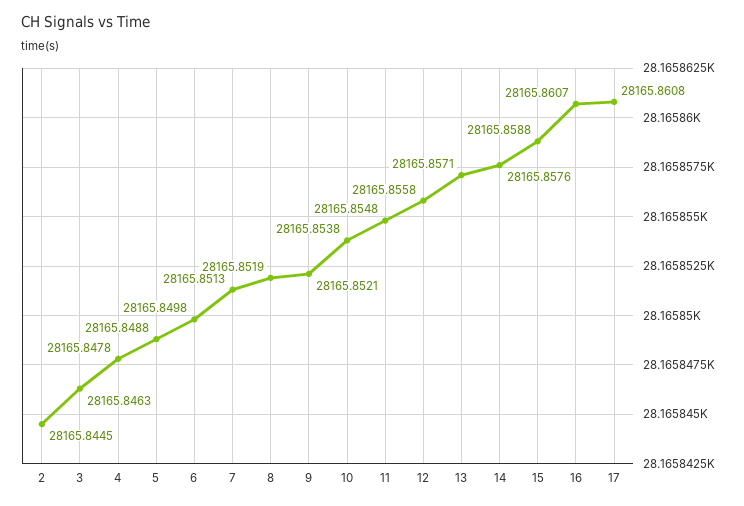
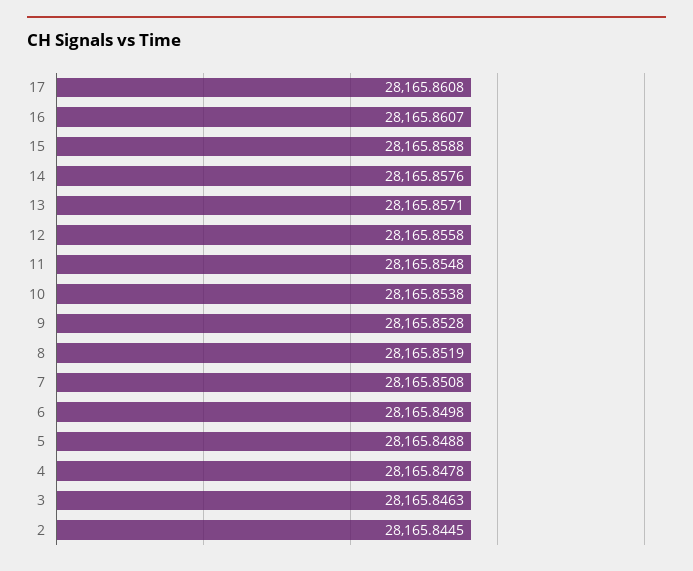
7: 28165.8513 -> 28165.8508
9: 28165.8521 -> 28165.8528

